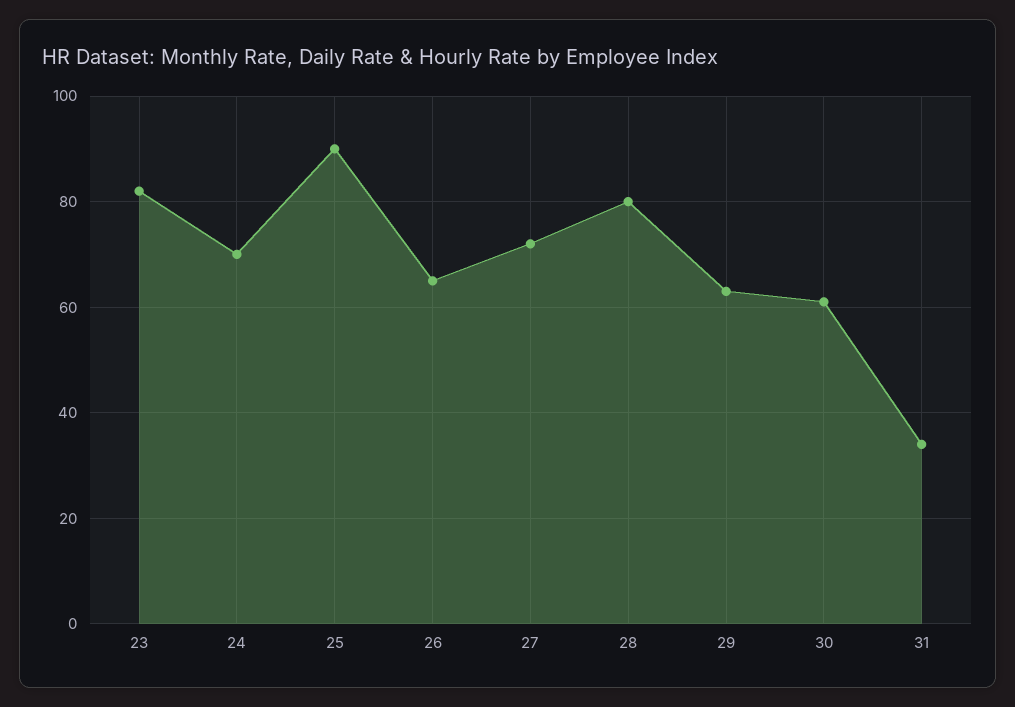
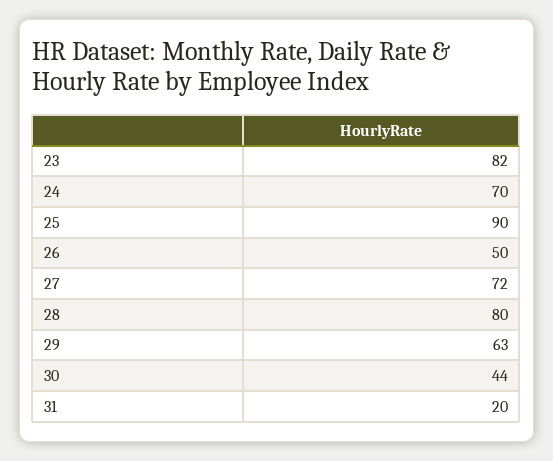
26: 65 -> 50
30: 60 -> 44
31: 35 -> 20

